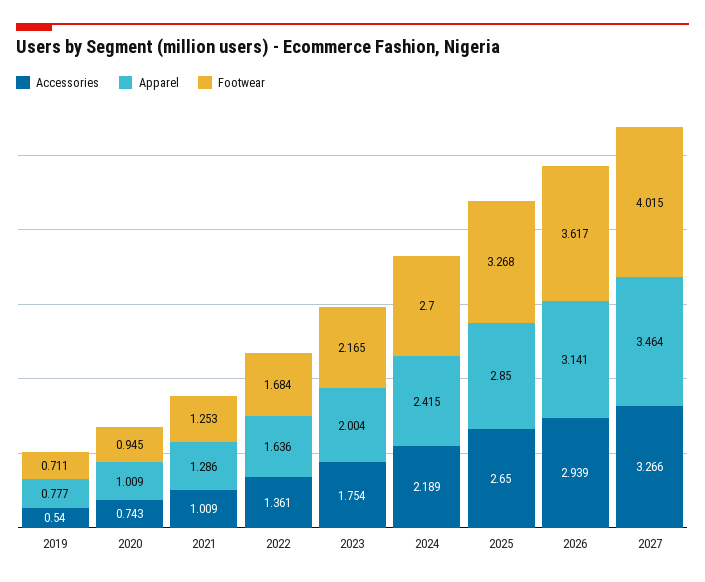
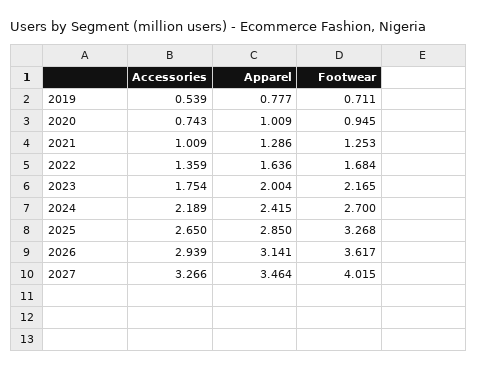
Accessories, 2019: 0.54 -> 0.539
Accessories, 2022: 1.361 -> 1.359

